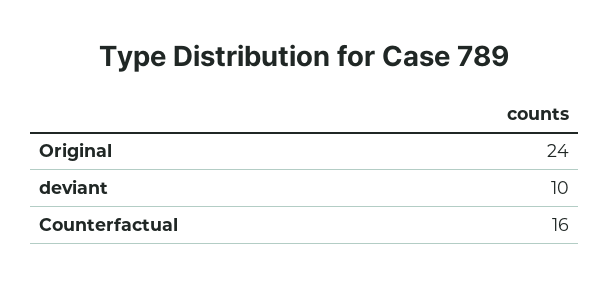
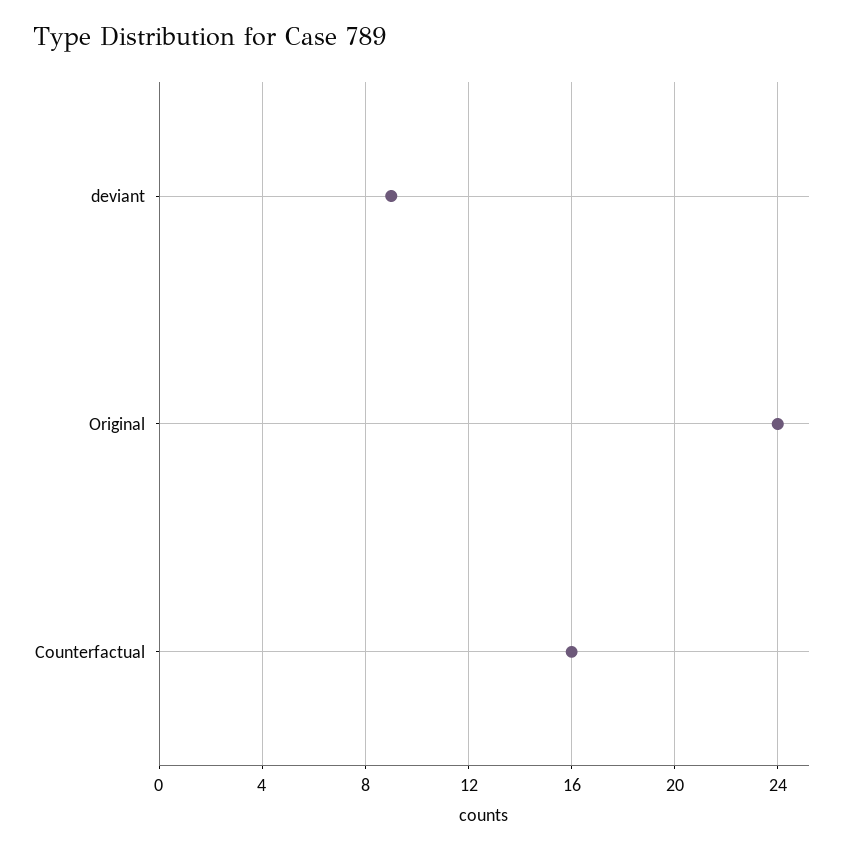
deviant: 10 -> 9

